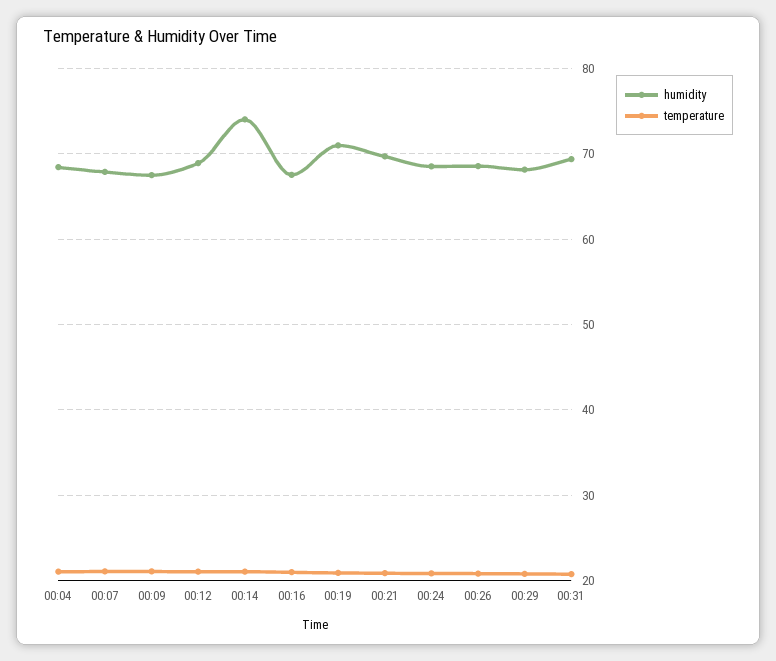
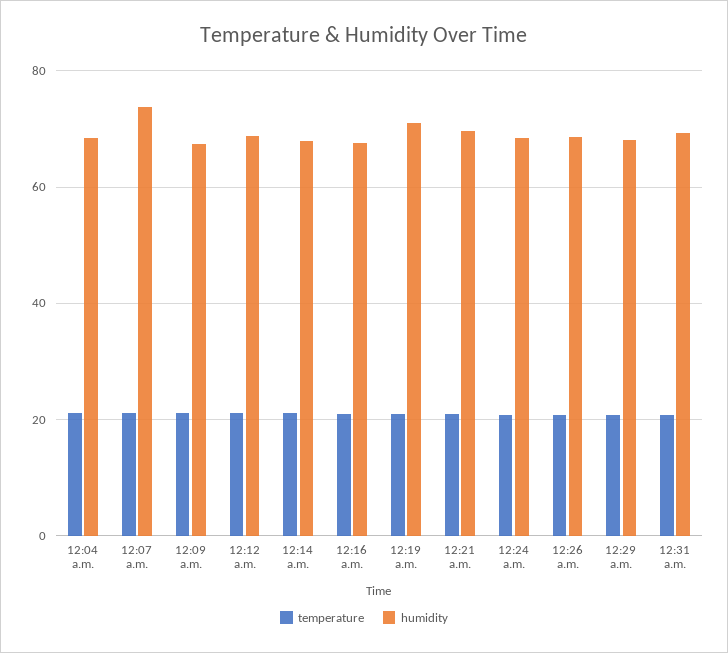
humidity, 00:07: 68 -> 74
humidity, 00:14: 74 -> 68

